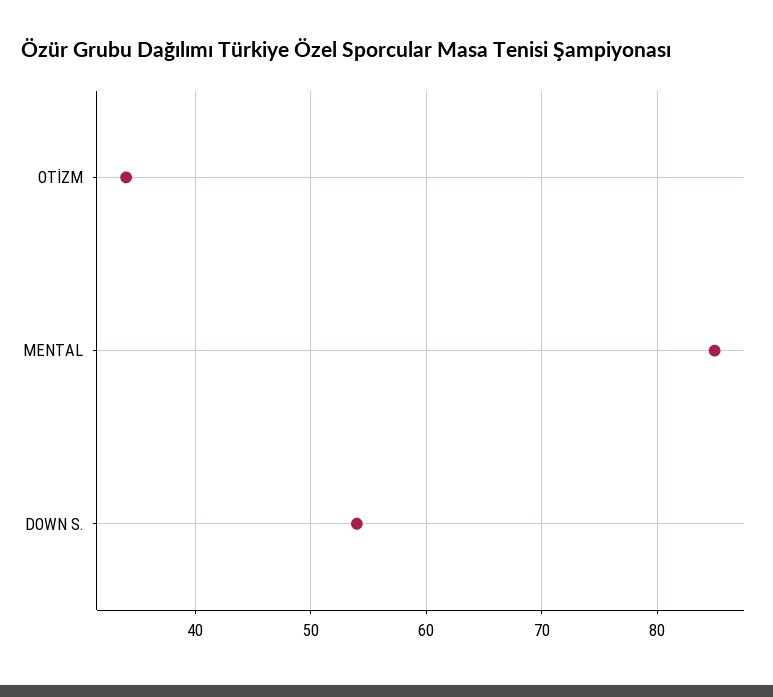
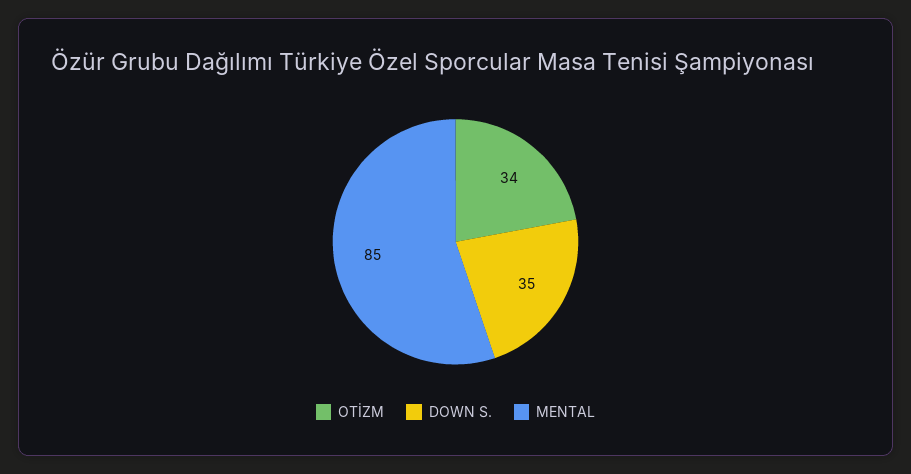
DOWN S.: 54 -> 35

